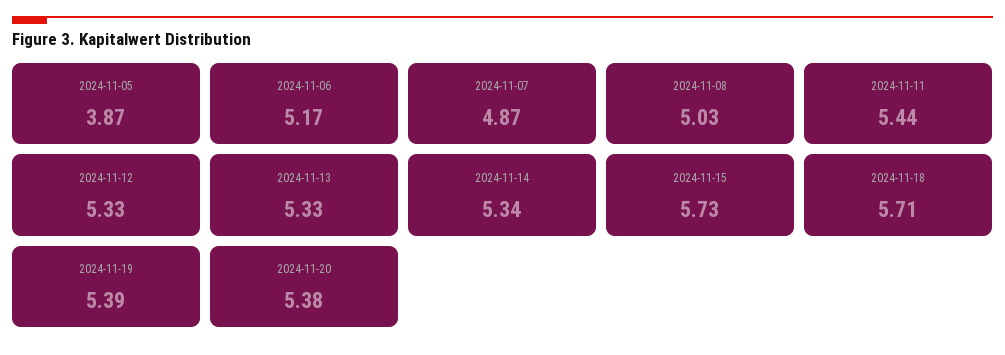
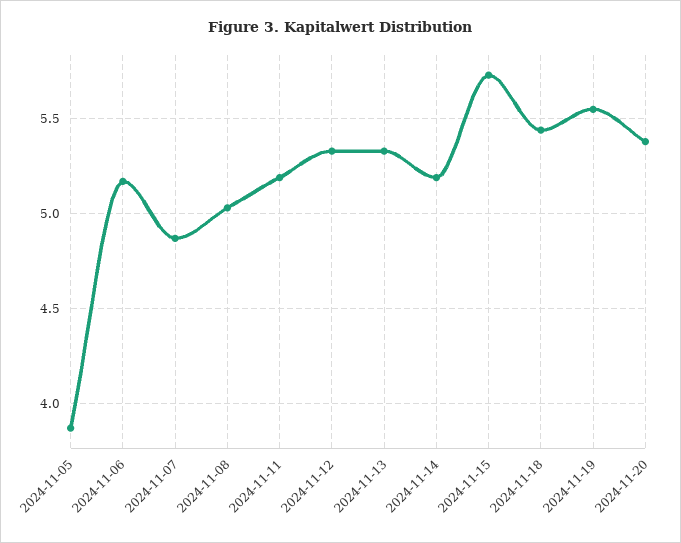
2024-11-11: 5.44 -> 5.2
2024-11-14: 5.34 -> 5.2
2024-11-18: 5.71 -> 5.45
2024-11-19: 5.39 -> 5.55

